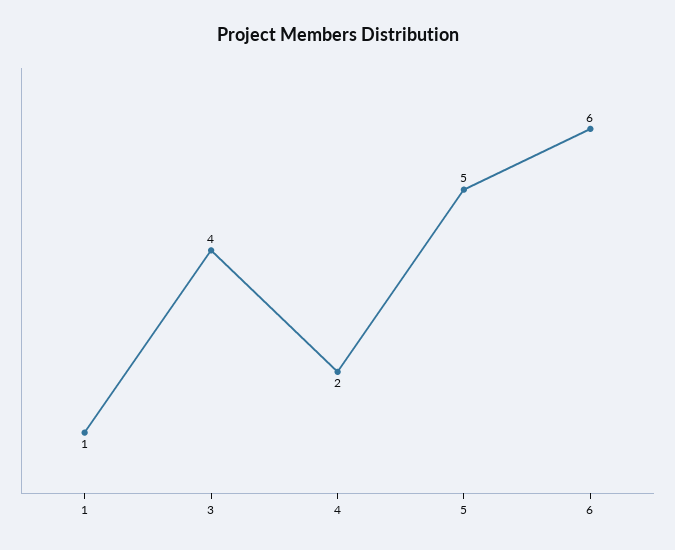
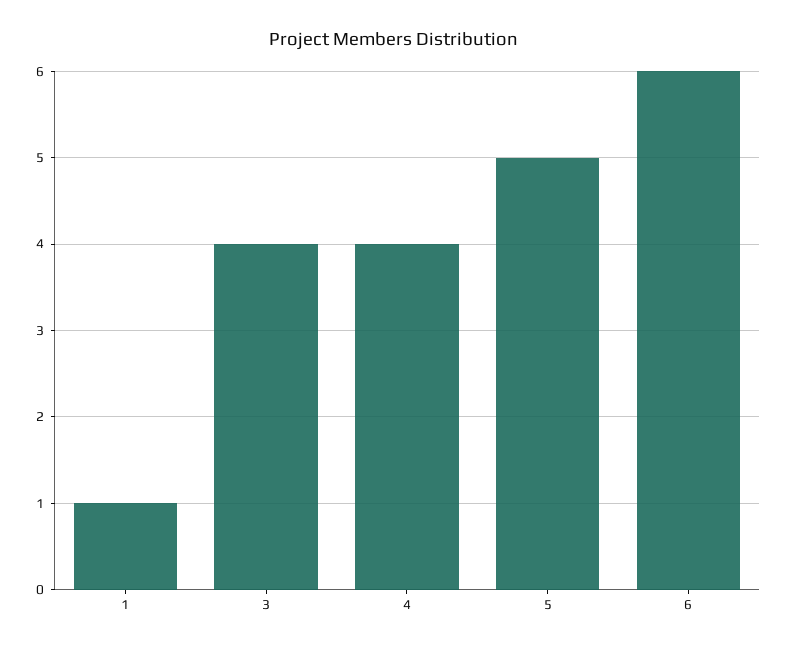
4: 2 -> 4

